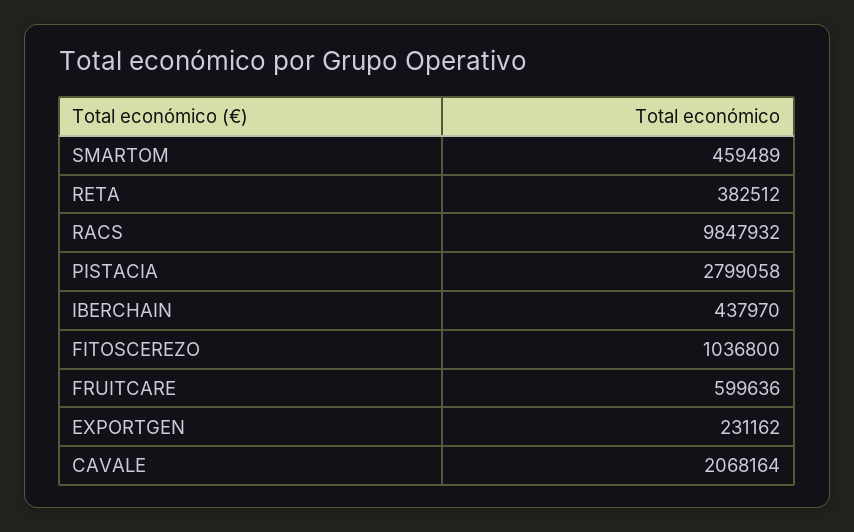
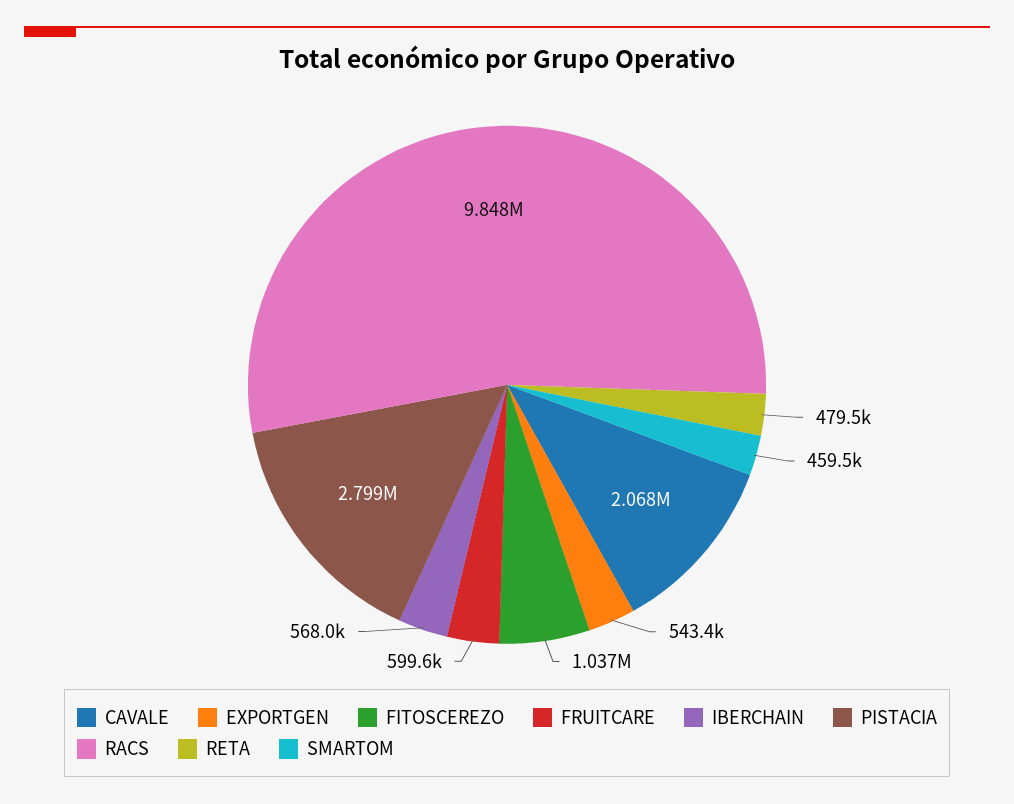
RETA: 382512 -> 479500
IBERCHAIN: 437970 -> 568000
EXPORTGEN: 231162 -> 543400

